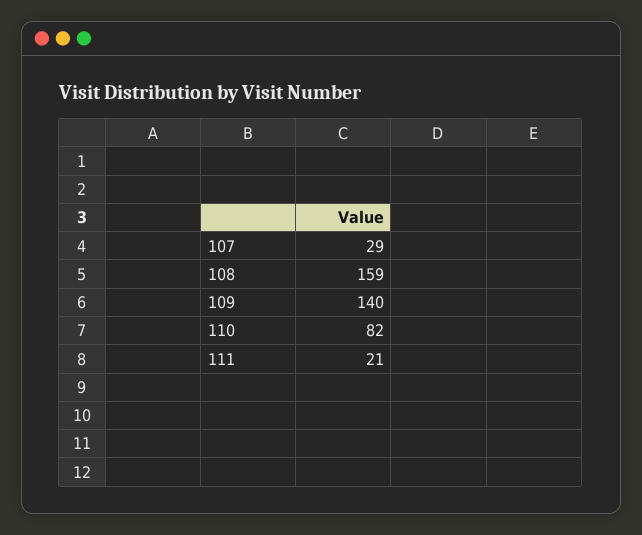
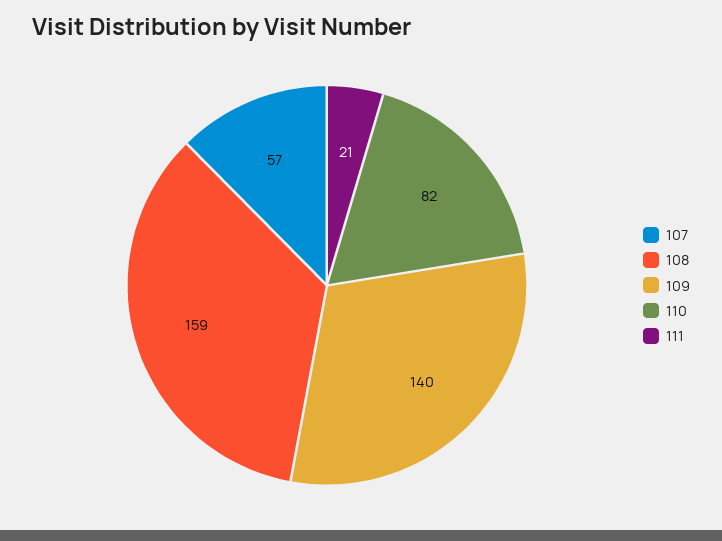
107: 29 -> 57

